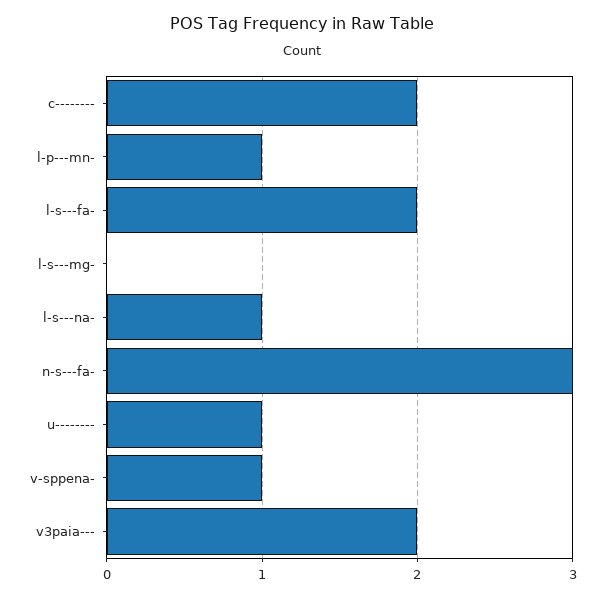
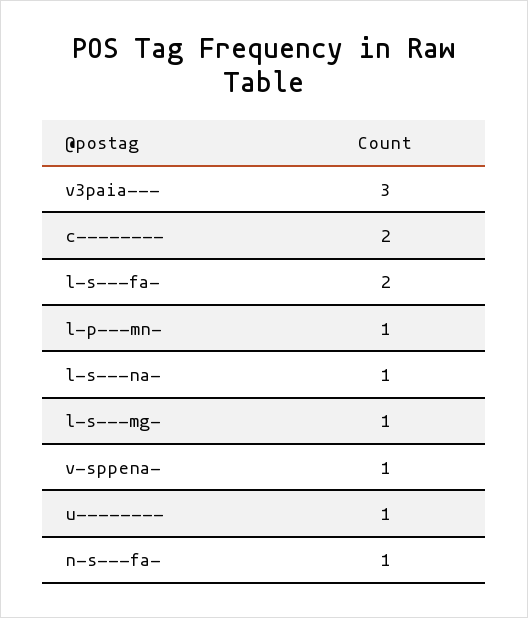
l-s---mg-: 0 -> 1
n-s---fa-: 3 -> 1
v3paia---: 2 -> 3

